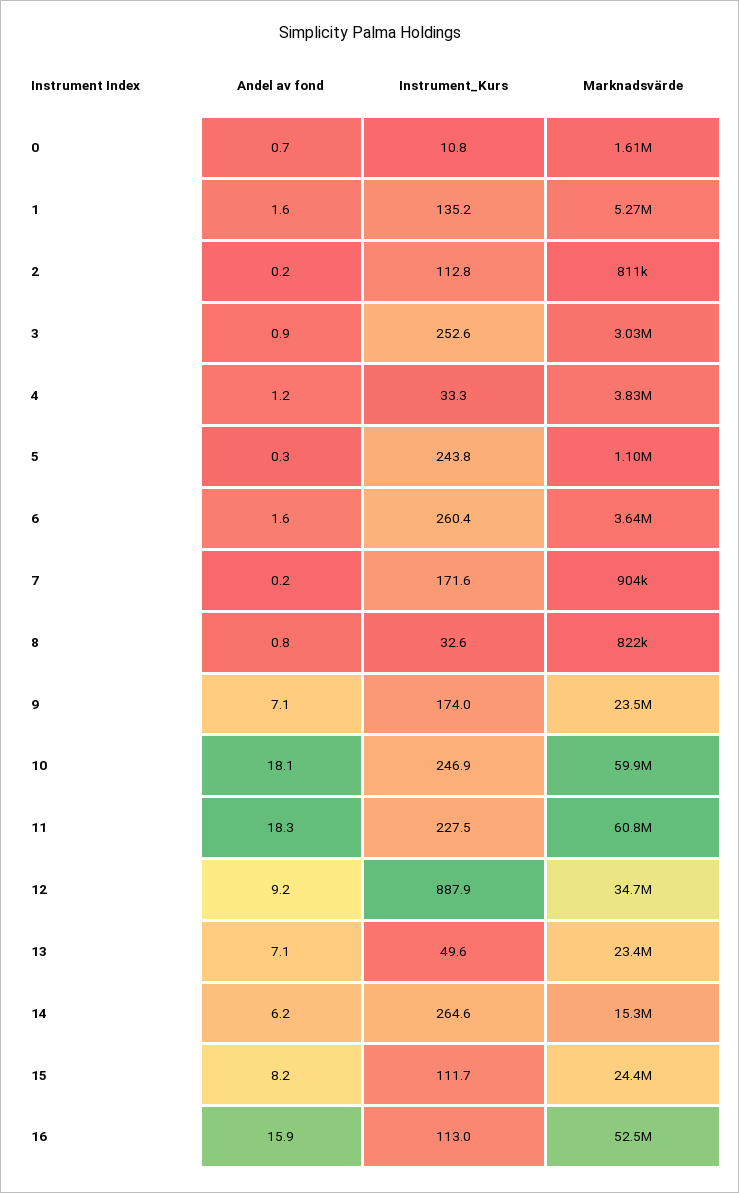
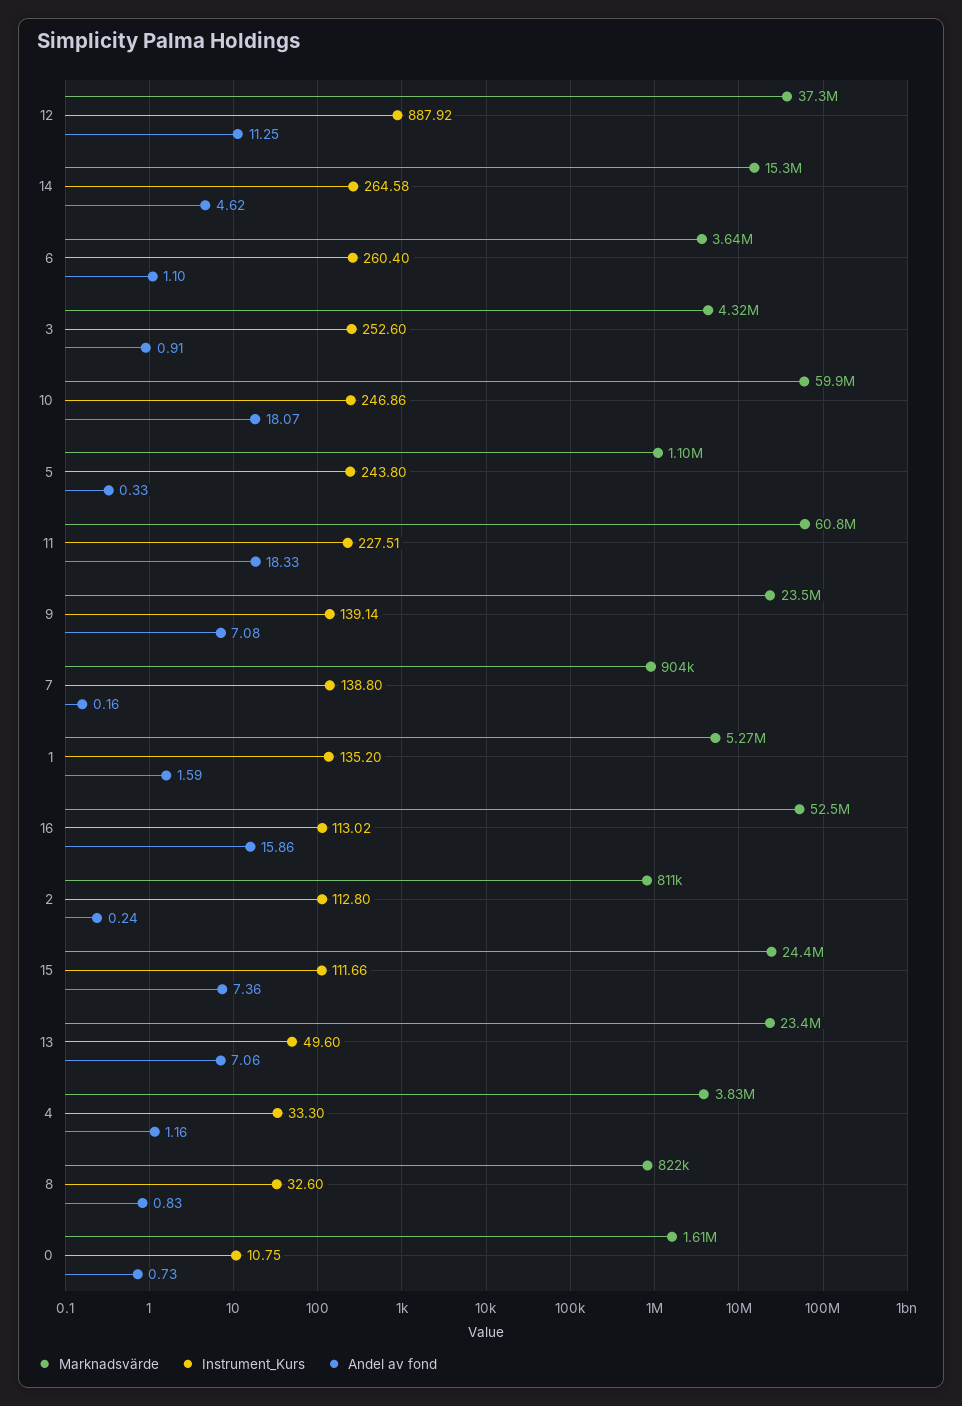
Marknadsvärde, 3: 3030000 -> 4320000
Andel av fond, 6: 1.6 -> 1.1
Instrument_Kurs, 7: 171.6 -> 138.8
Instrument_Kurs, 9: 174 -> 139.14
Andel av fond, 12: 9.2 -> 11.25
Marknadsvärde, 12: 34700000 -> 37300000
Andel av fond, 14: 6.2 -> 4.62
Andel av fond, 15: 8.2 -> 7.36

